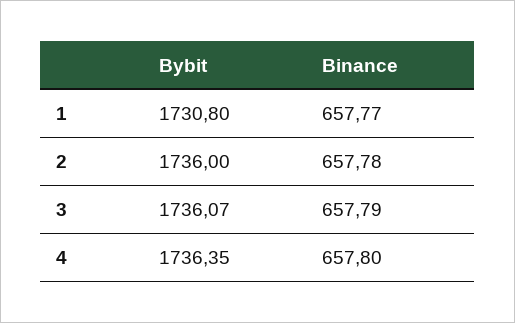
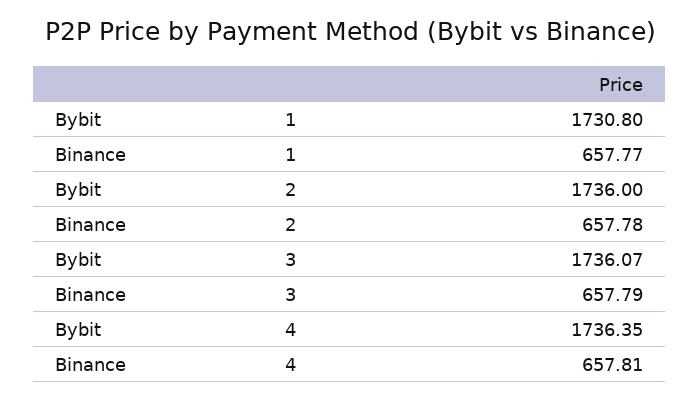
Binance, 4: 657.8 -> 657.81

